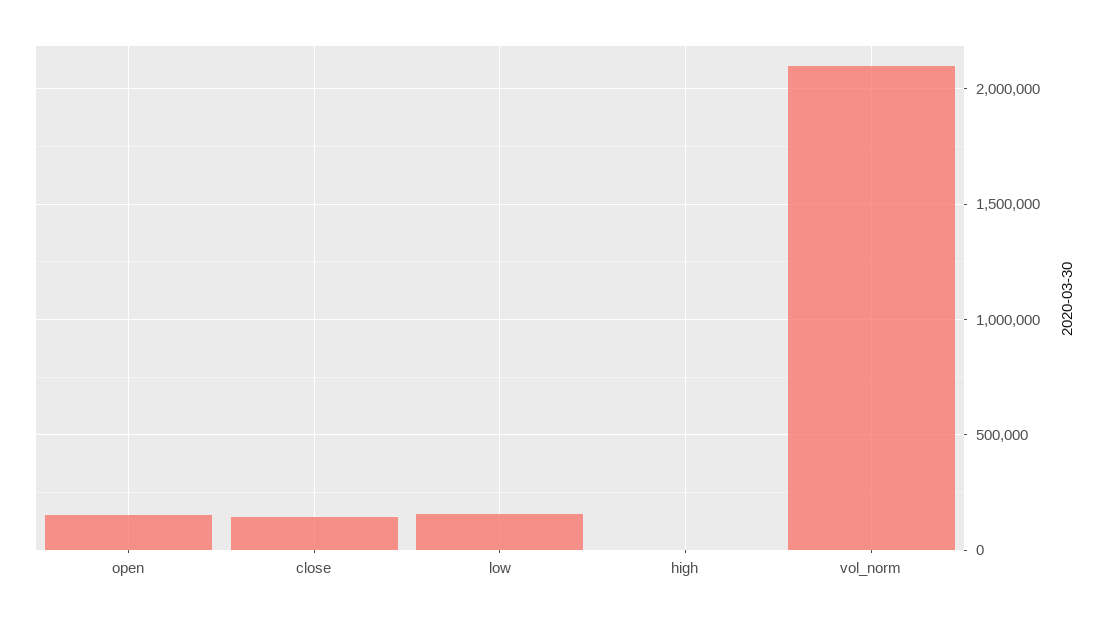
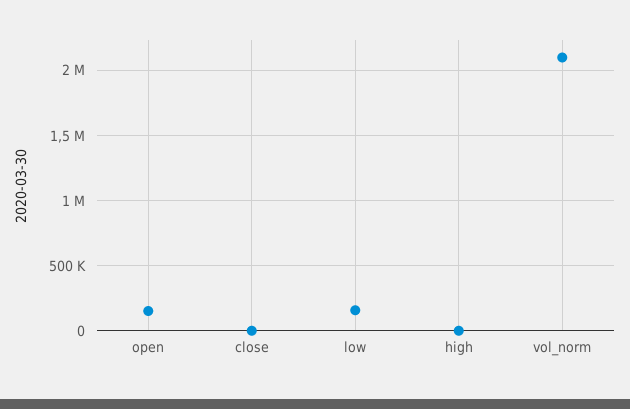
close: 150000 -> 0

